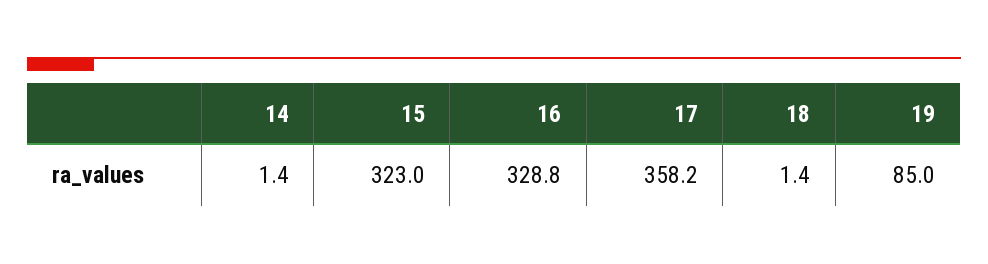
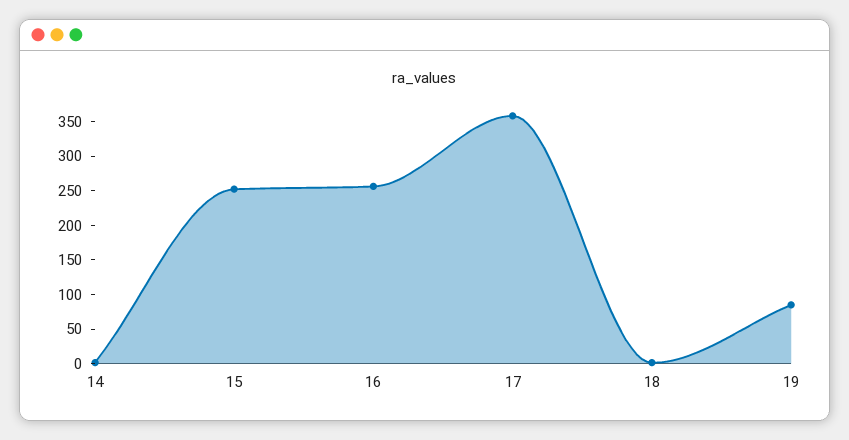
15: 323 -> 250
16: 328.8 -> 250

